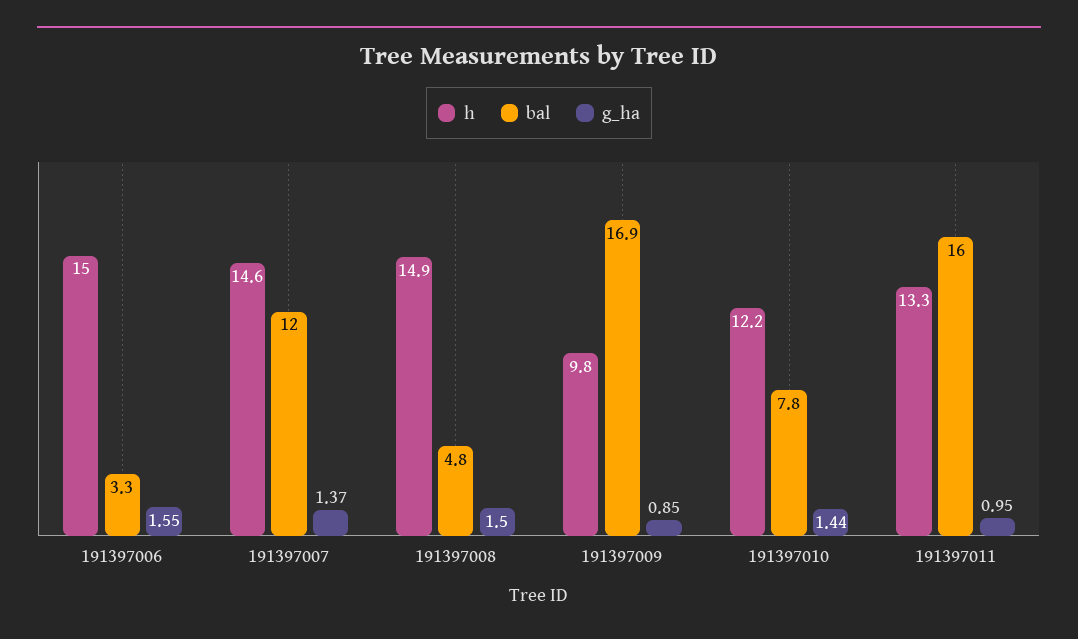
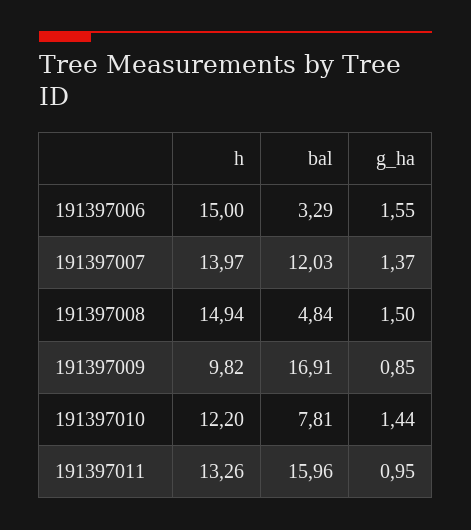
h, 191397007: 14.6 -> 13.97

